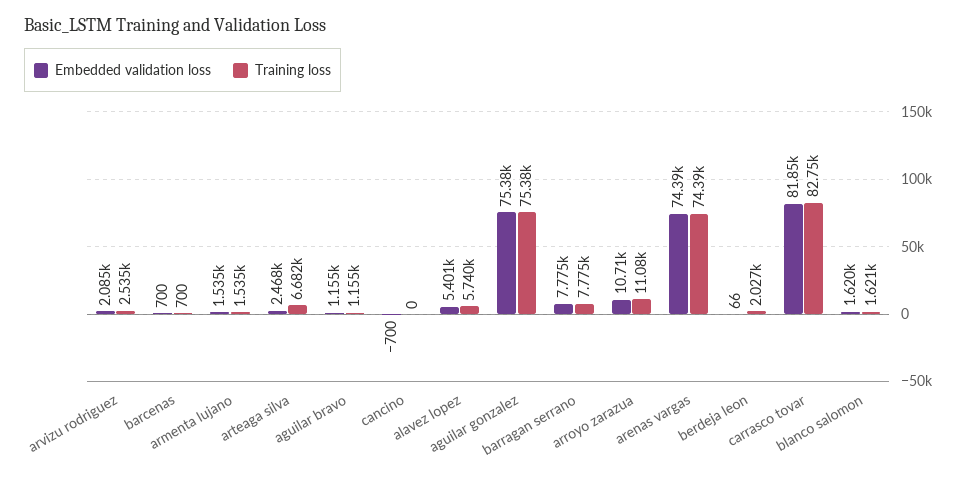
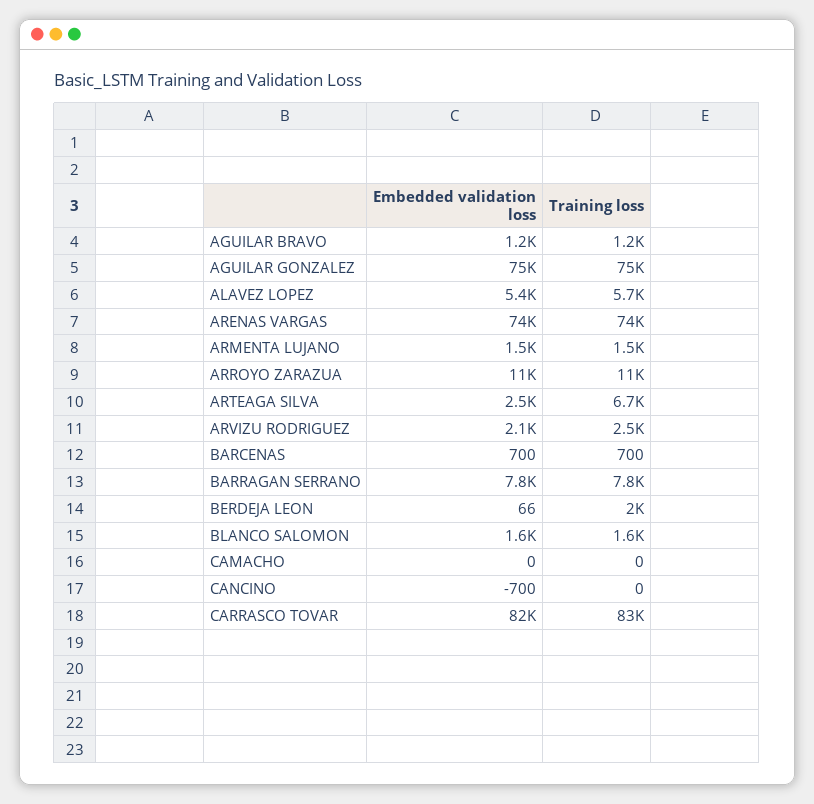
Embedded validation loss, CAMACHO: none -> 0
Training loss, CAMACHO: none -> 0

